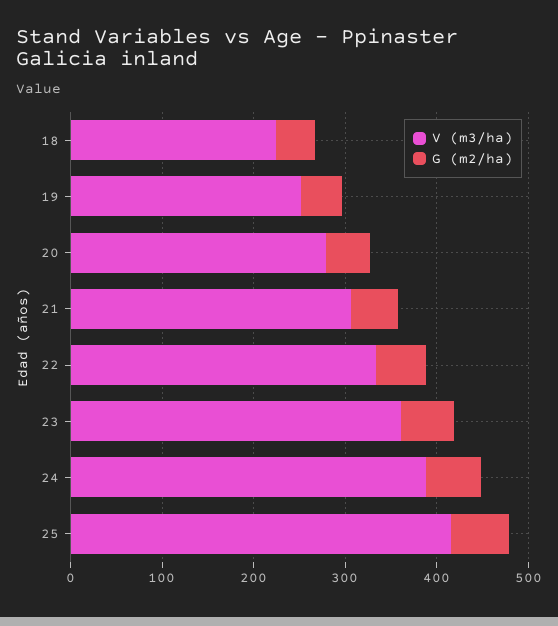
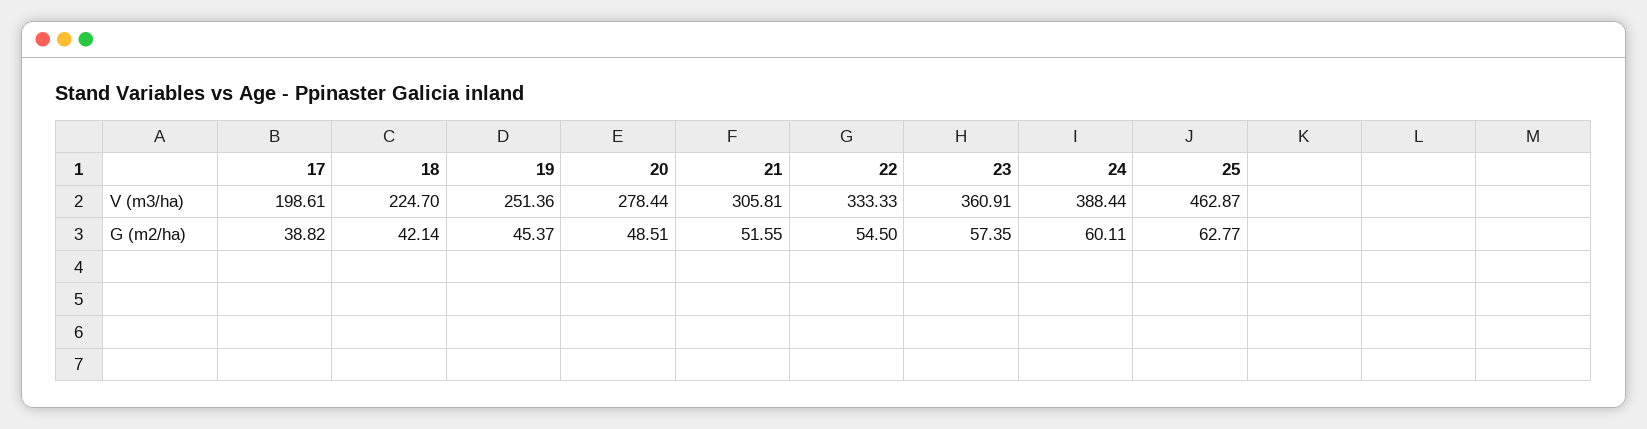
V (m3/ha), 25: 420 -> 462.87
V (m3/ha), 17: none -> 198.61
G (m2/ha), 17: none -> 38.82

